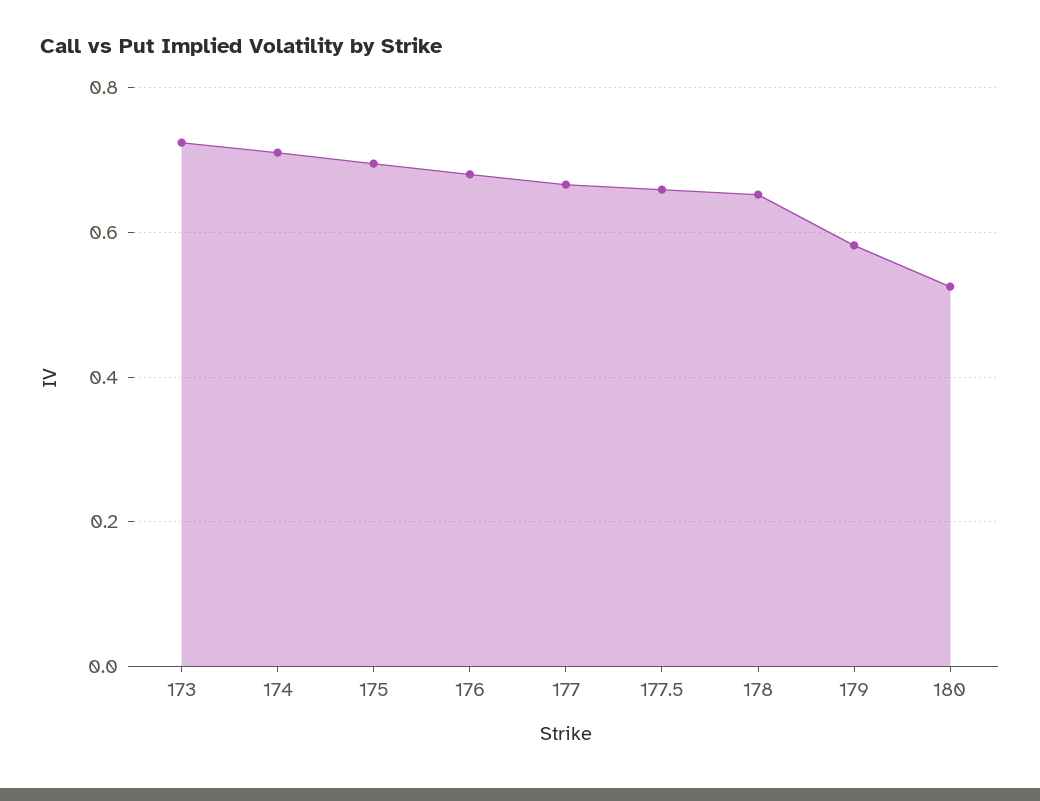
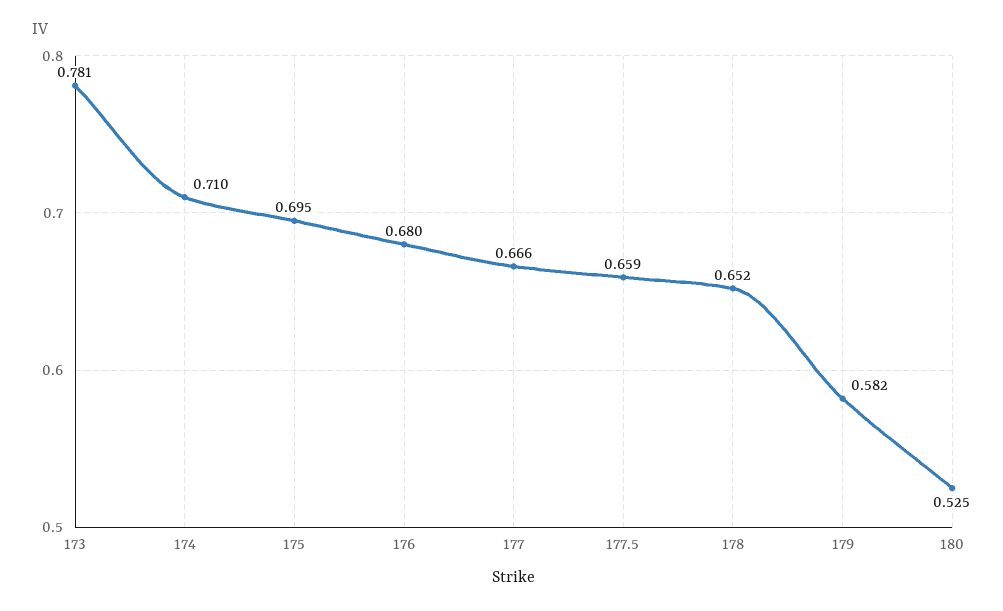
173: 0.72 -> 0.781

